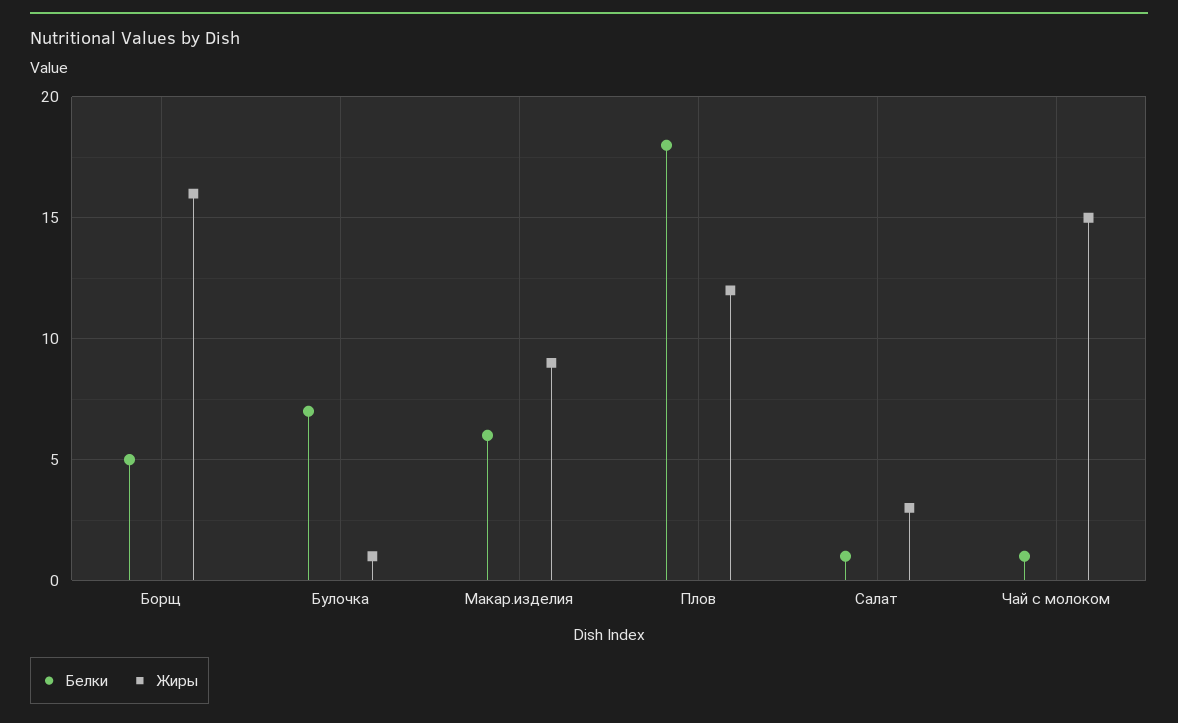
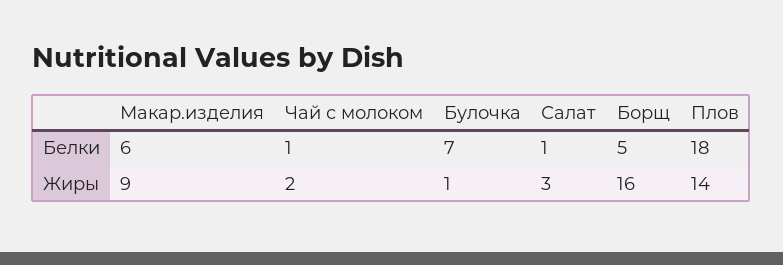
Жиры, Плов: 12 -> 14
Жиры, Чай с молоком: 15 -> 2

